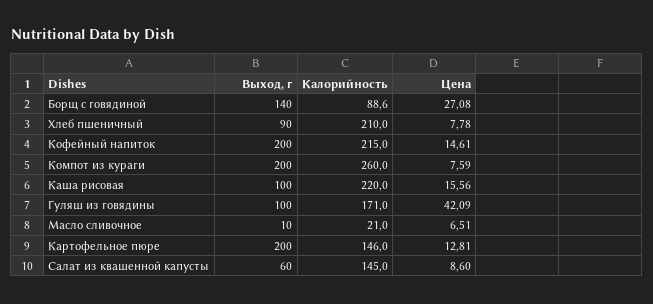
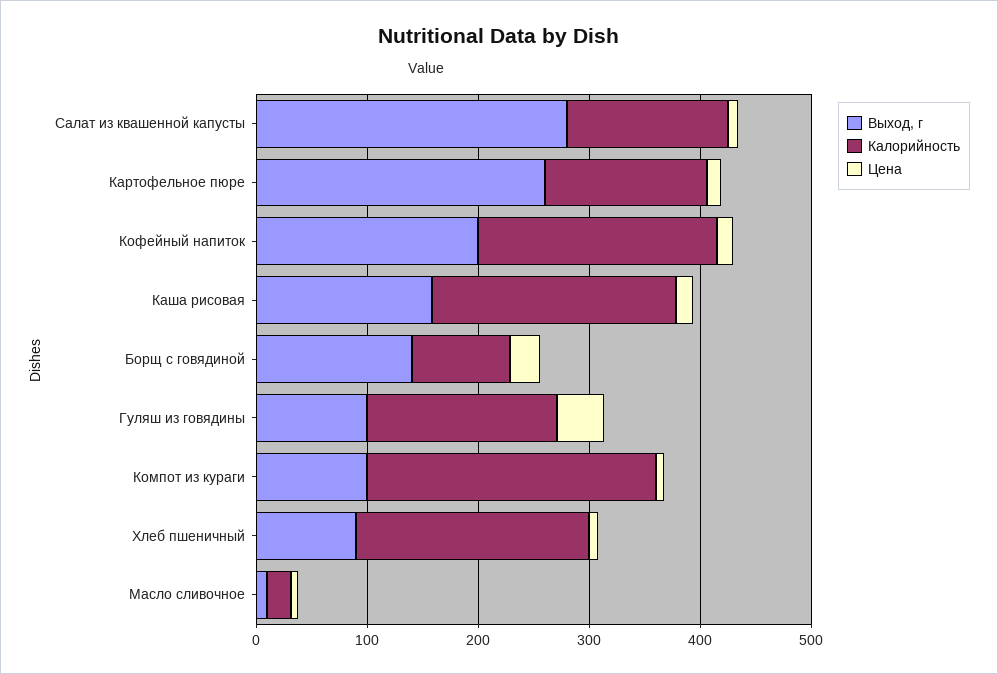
Выход, г, Компот из кураги: 200 -> 100
Выход, г, Каша рисовая: 100 -> 160
Выход, г, Картофельное пюре: 200 -> 260
Выход, г, Салат из квашенной капусты: 60 -> 280

